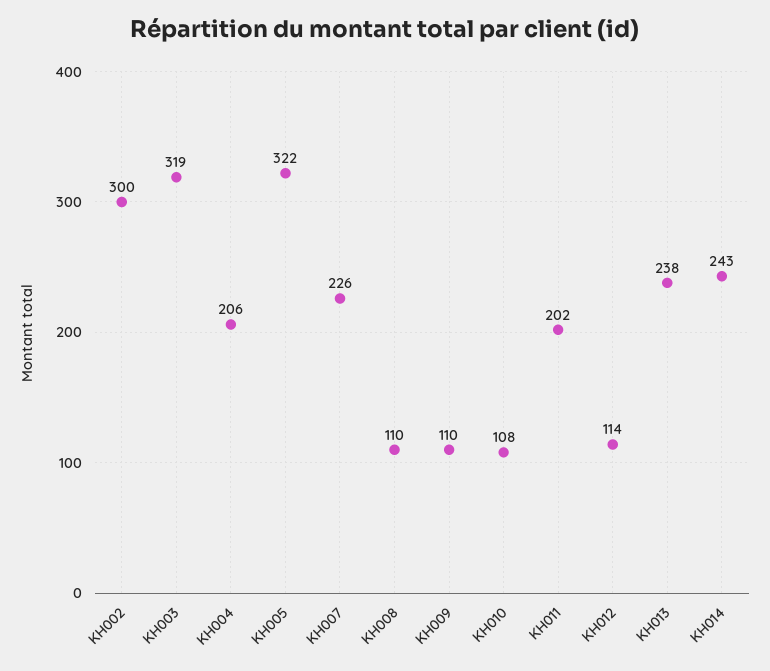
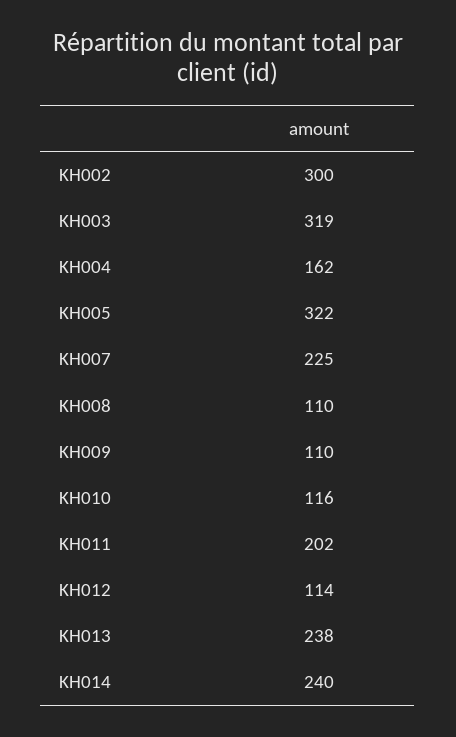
KH004: 206 -> 162
KH007: 226 -> 225
KH010: 108 -> 116
KH014: 243 -> 240

